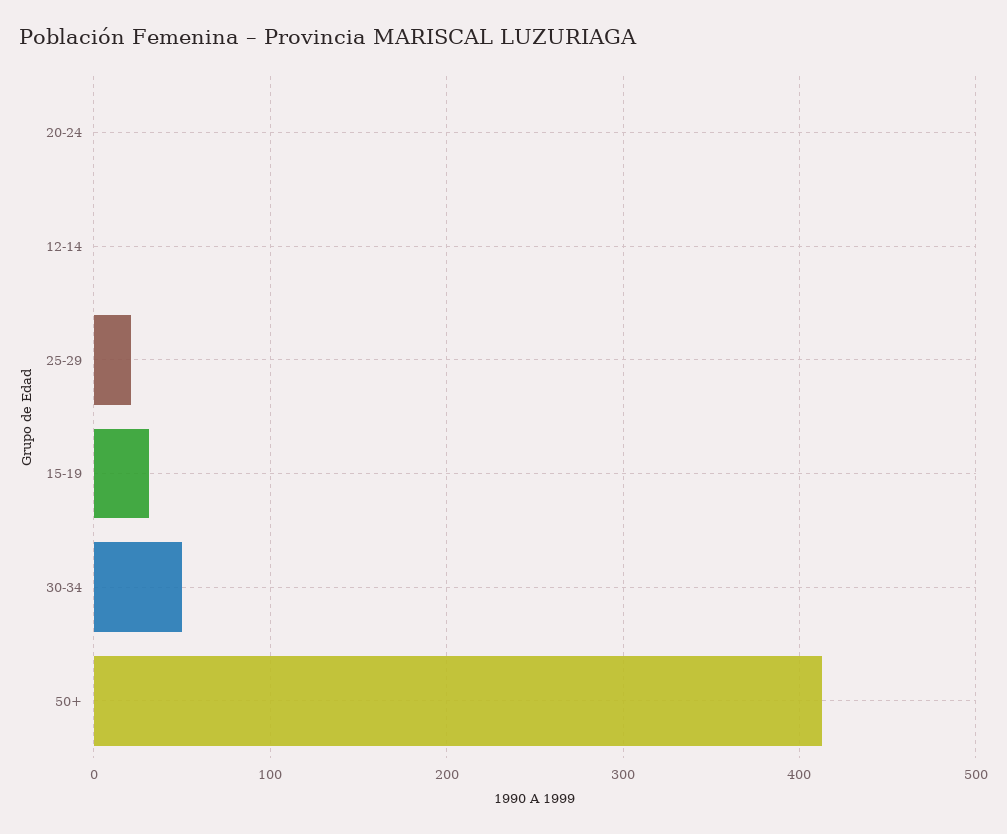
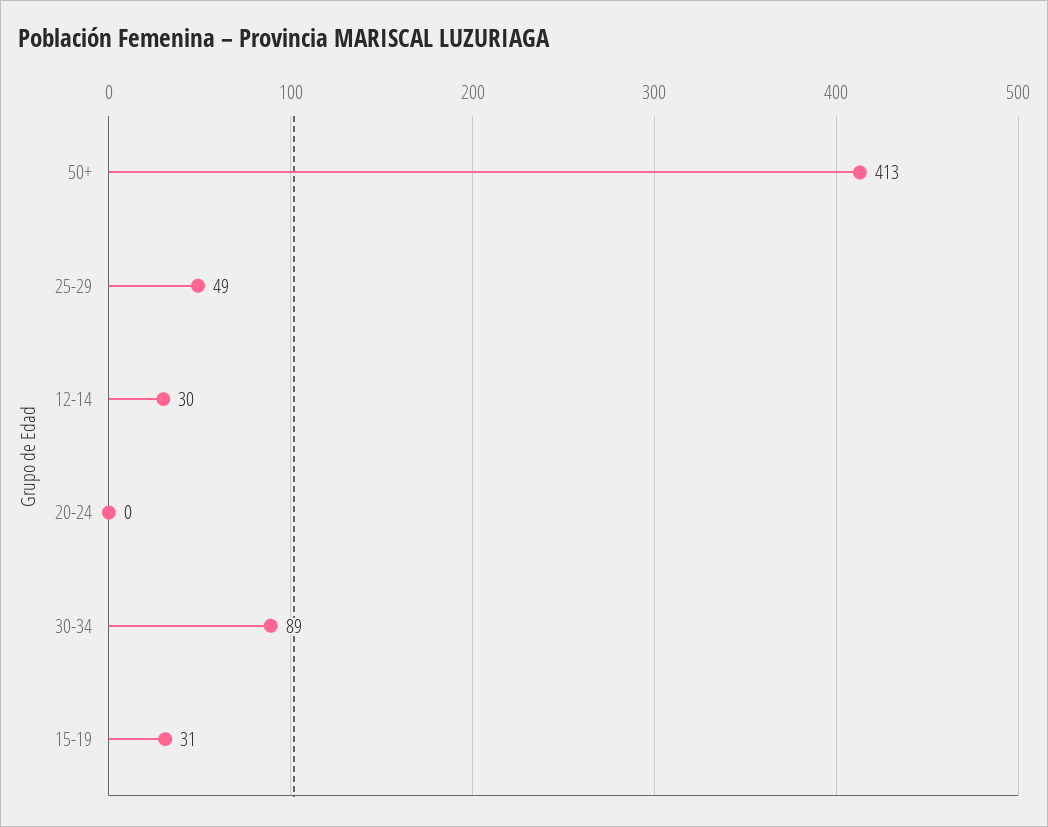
12-14: 0 -> 30
25-29: 20 -> 49
30-34: 50 -> 89

